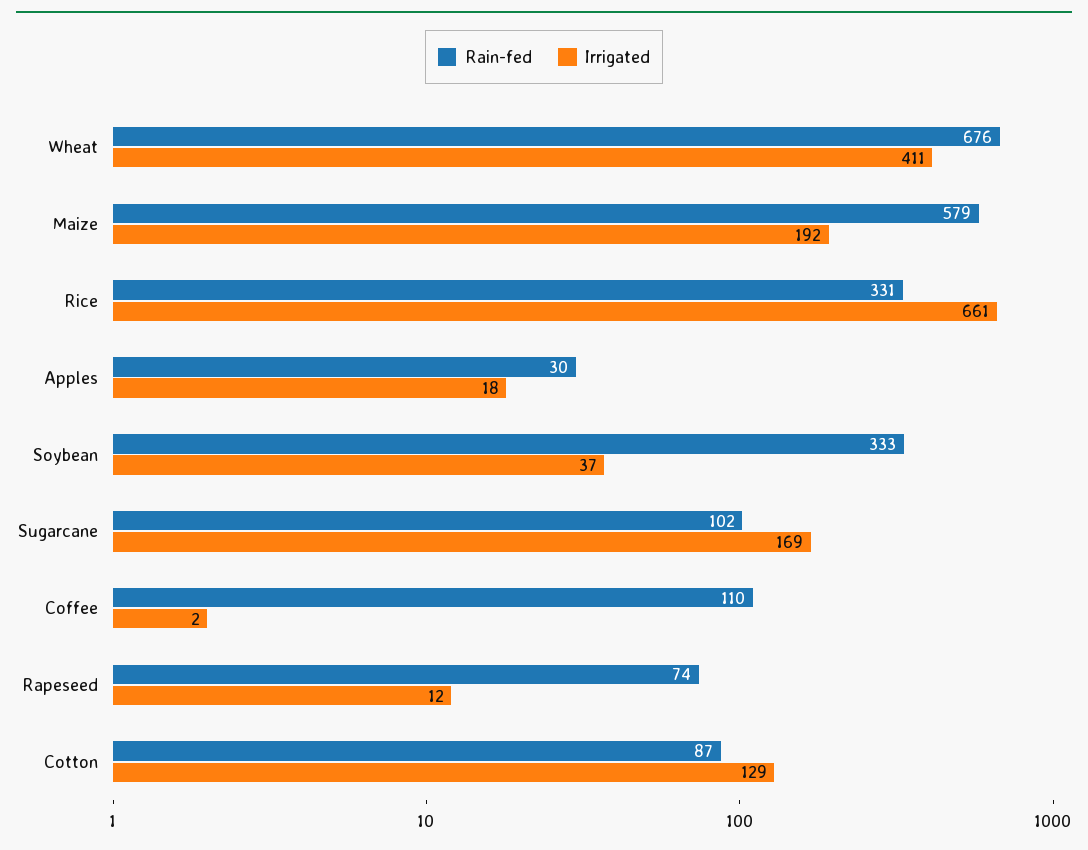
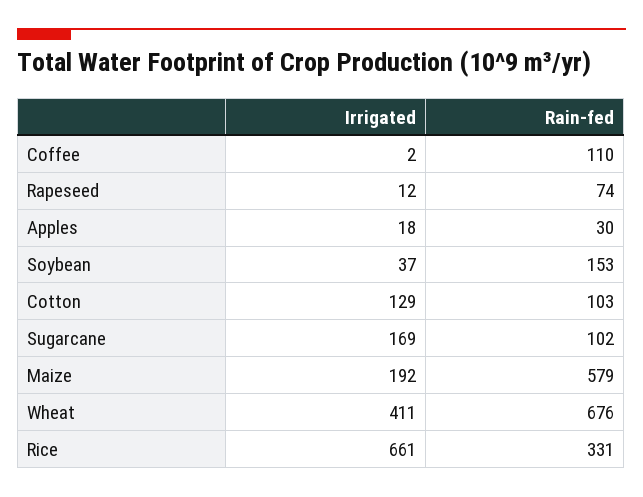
Rain-fed, Soybean: 333 -> 153
Rain-fed, Cotton: 87 -> 103

